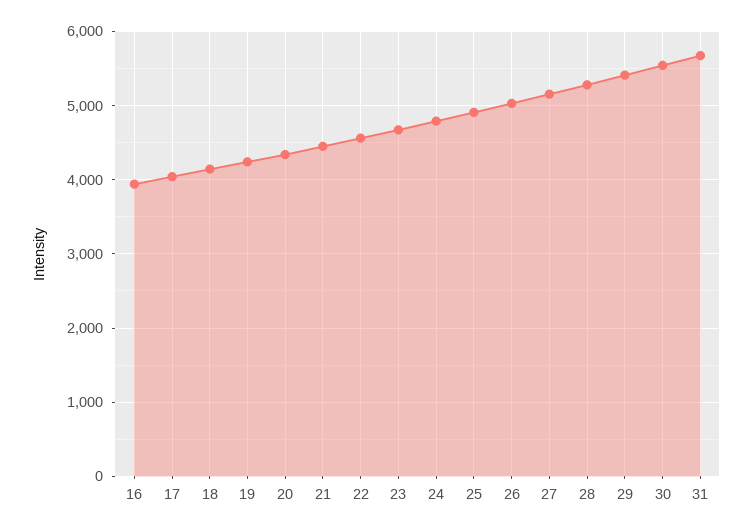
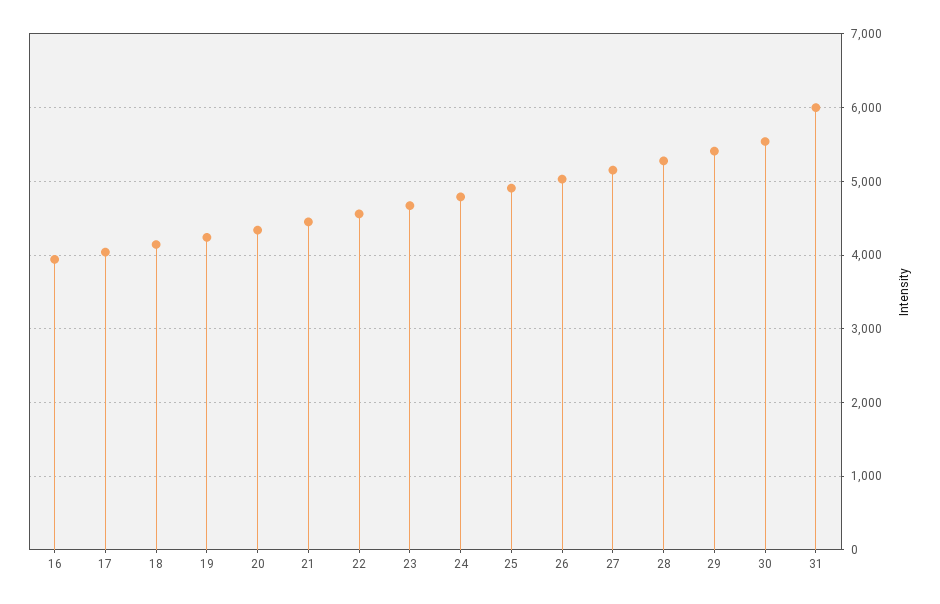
31: 5700 -> 6000

